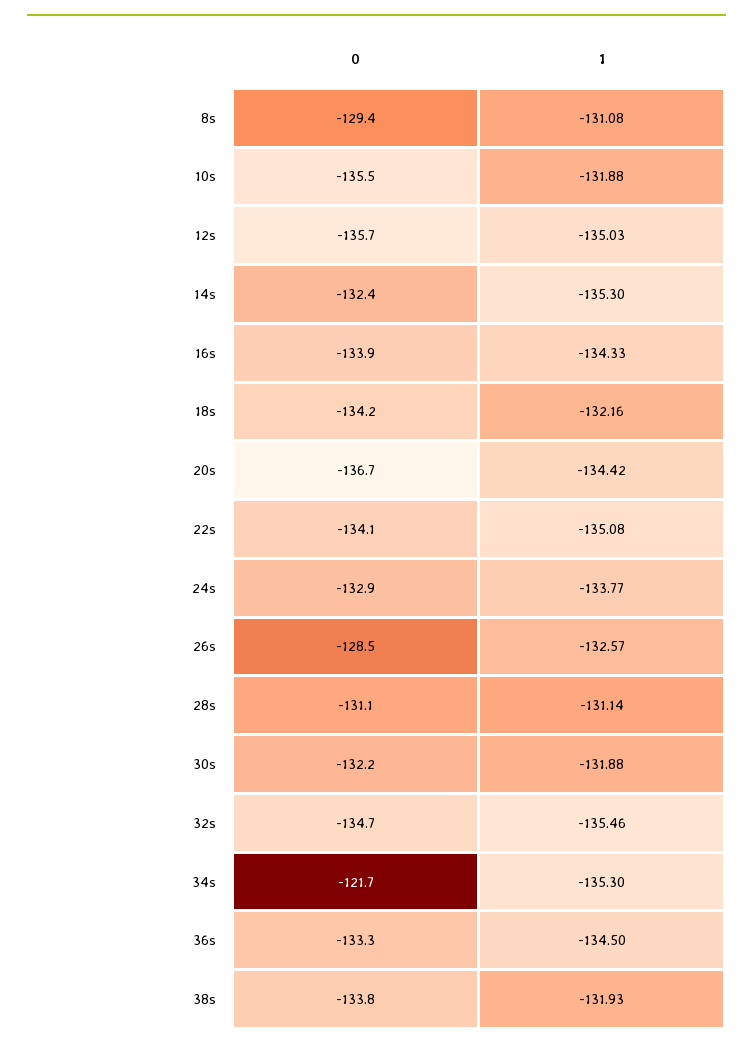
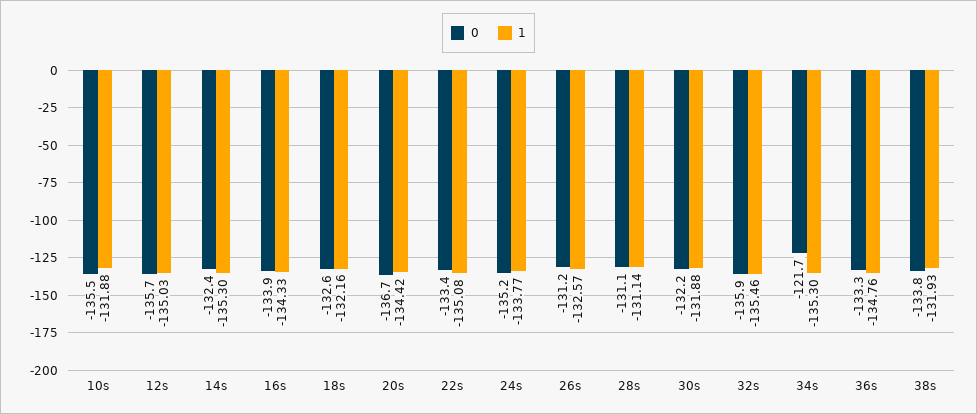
0, 8s: -129.4 -> none
1, 8s: -131.08 -> none
0, 18s: -134.2 -> -132.6
0, 22s: -134.1 -> -133.4
0, 24s: -132.9 -> -135.2
0, 26s: -128.5 -> -131.2
0, 32s: -134.7 -> -135.9
1, 36s: -134.5 -> -134.76

